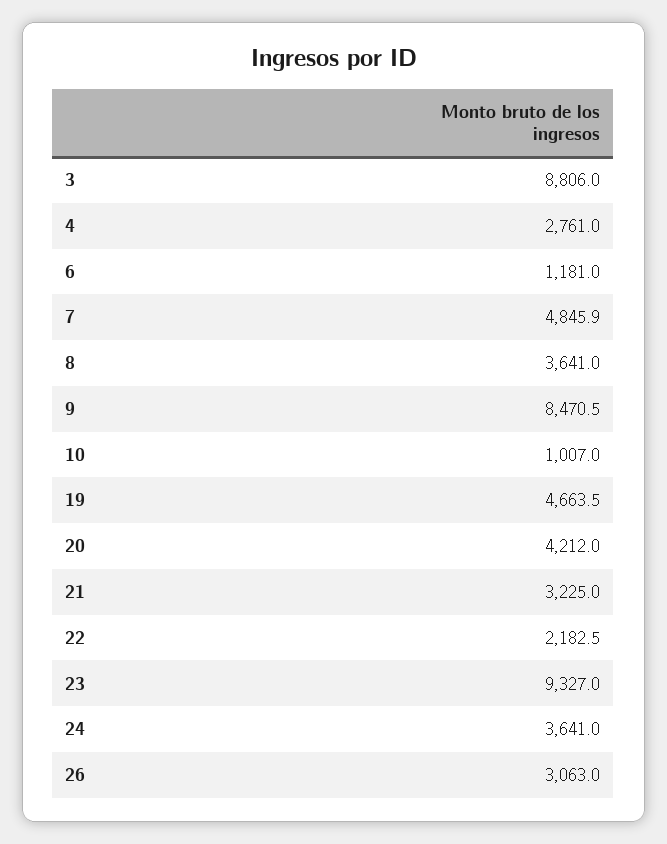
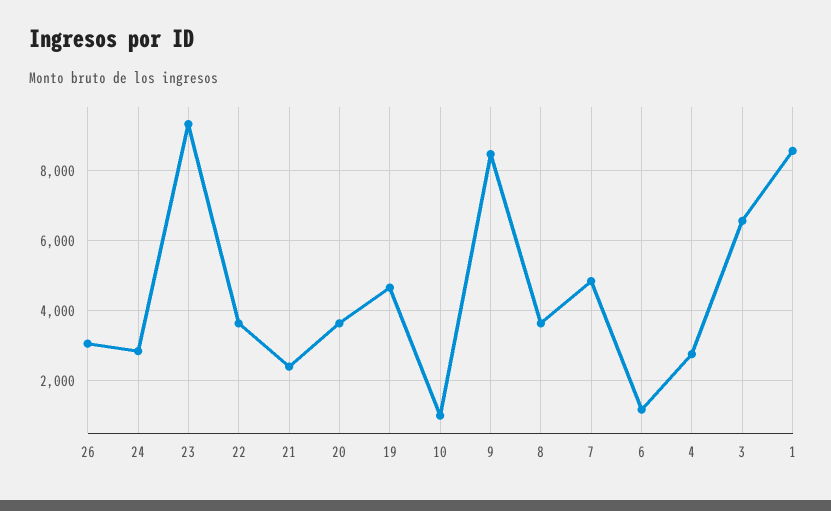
3: 8806 -> 6600
20: 4212 -> 3600
21: 3225 -> 2400
22: 2182.5 -> 3600
24: 3641 -> 2800
1: none -> 8600

